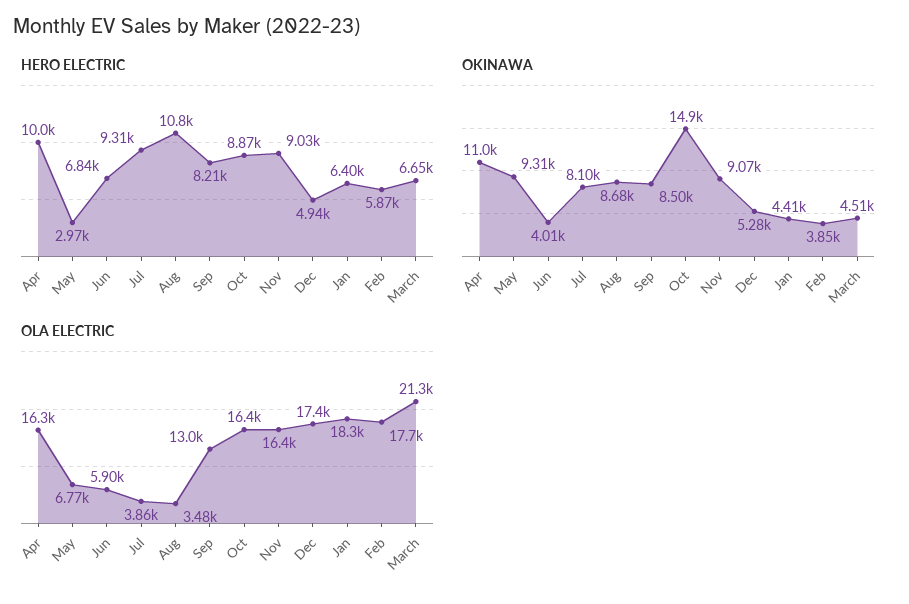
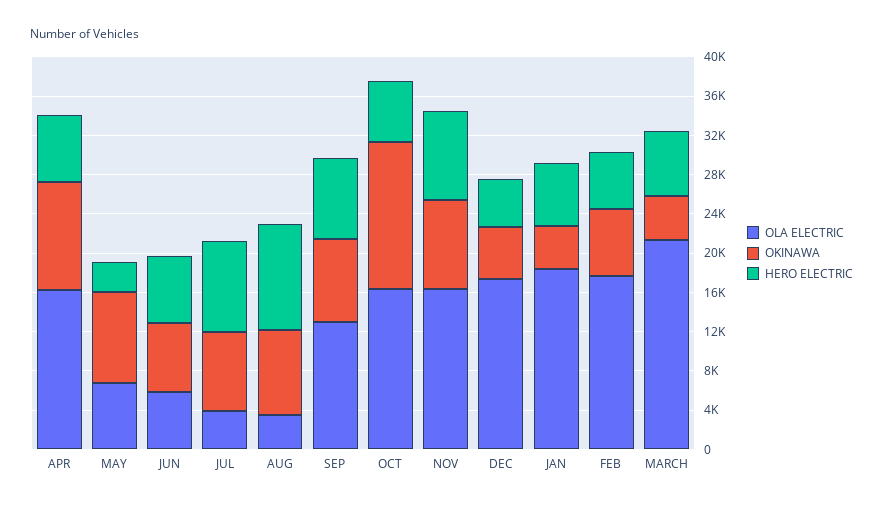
HERO ELECTRIC, Apr: 10000 -> 7000
HERO ELECTRIC, Oct: 8870 -> 6000
OKINAWA, Jun: 4010 -> 7000
OKINAWA, Feb: 3850 -> 7000

